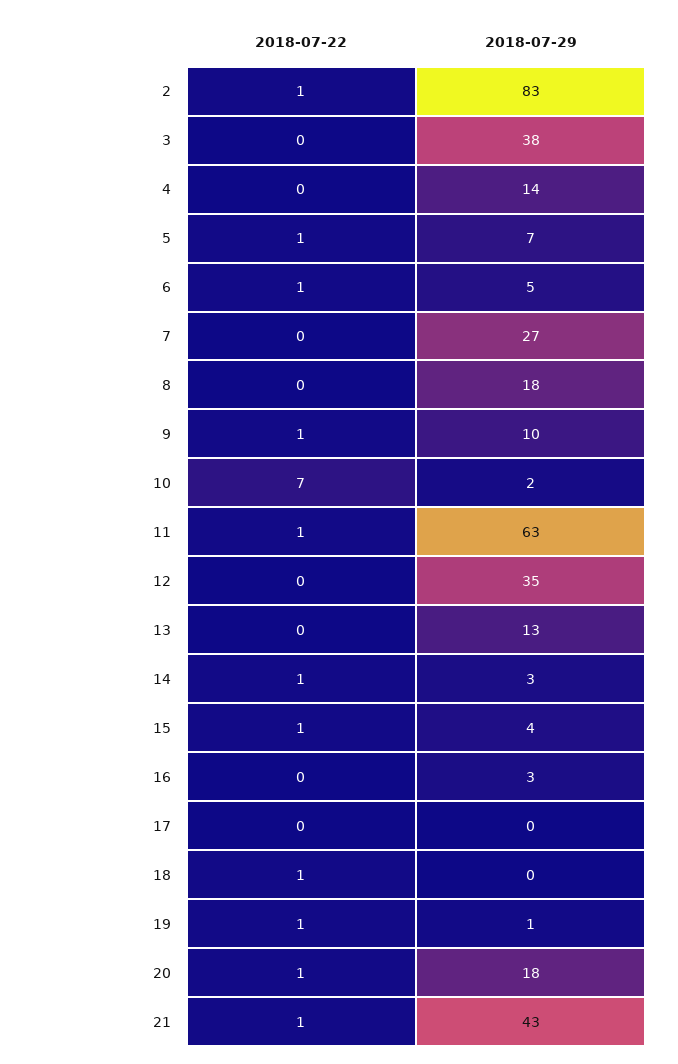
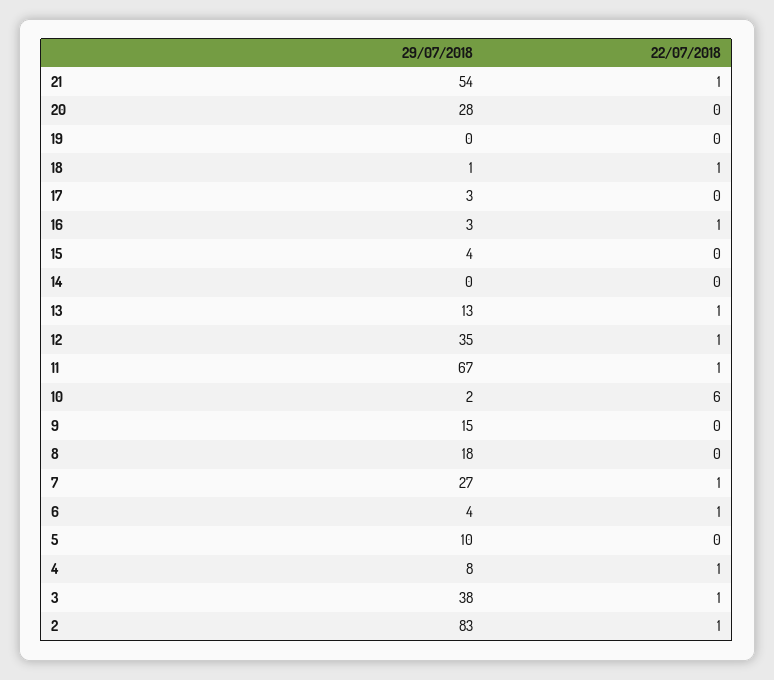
2018-07-22, 3: 0 -> 1
2018-07-22, 4: 0 -> 1
2018-07-29, 4: 14 -> 8
2018-07-22, 5: 1 -> 0
2018-07-29, 5: 7 -> 10
2018-07-29, 6: 5 -> 4
2018-07-22, 7: 0 -> 1
2018-07-22, 9: 1 -> 0
2018-07-29, 9: 10 -> 15
2018-07-22, 10: 7 -> 6
2018-07-29, 11: 63 -> 67
2018-07-22, 12: 0 -> 1
2018-07-22, 13: 0 -> 1
2018-07-22, 14: 1 -> 0
2018-07-29, 14: 3 -> 0
2018-07-22, 15: 1 -> 0
2018-07-22, 16: 0 -> 1
2018-07-29, 17: 0 -> 3
2018-07-29, 18: 0 -> 1
2018-07-22, 19: 1 -> 0
2018-07-29, 19: 1 -> 0
2018-07-22, 20: 1 -> 0
2018-07-29, 20: 18 -> 28
2018-07-29, 21: 43 -> 54

